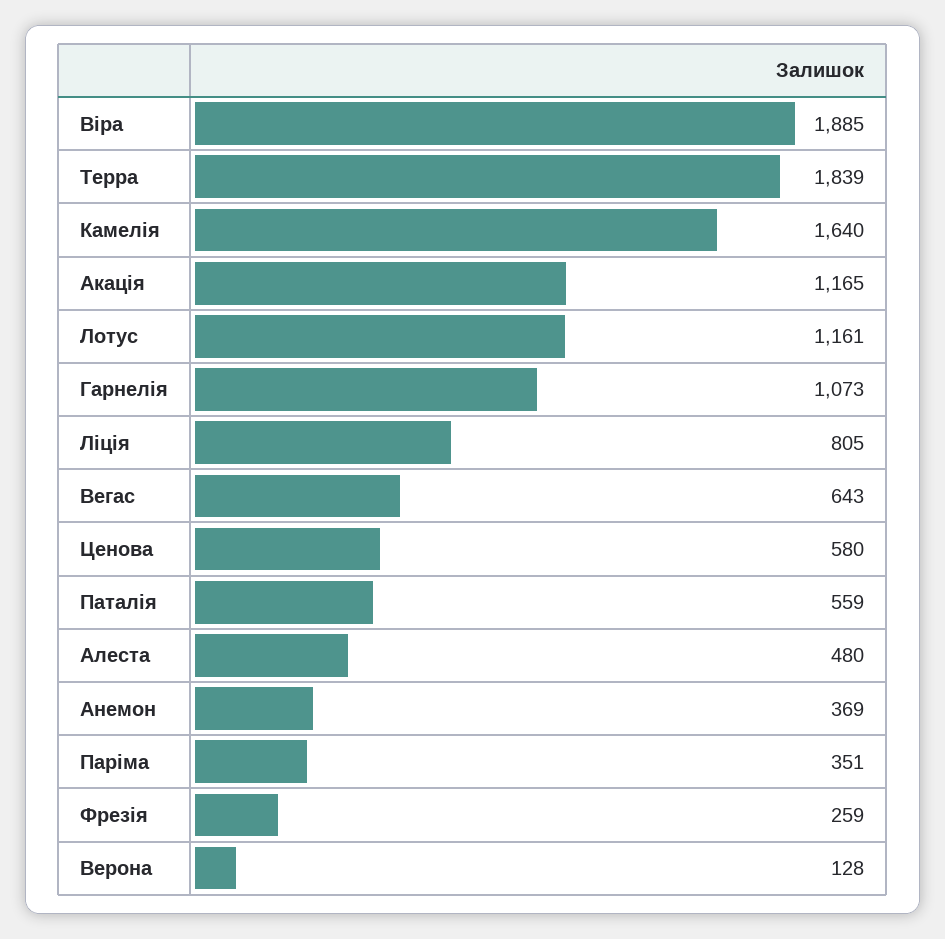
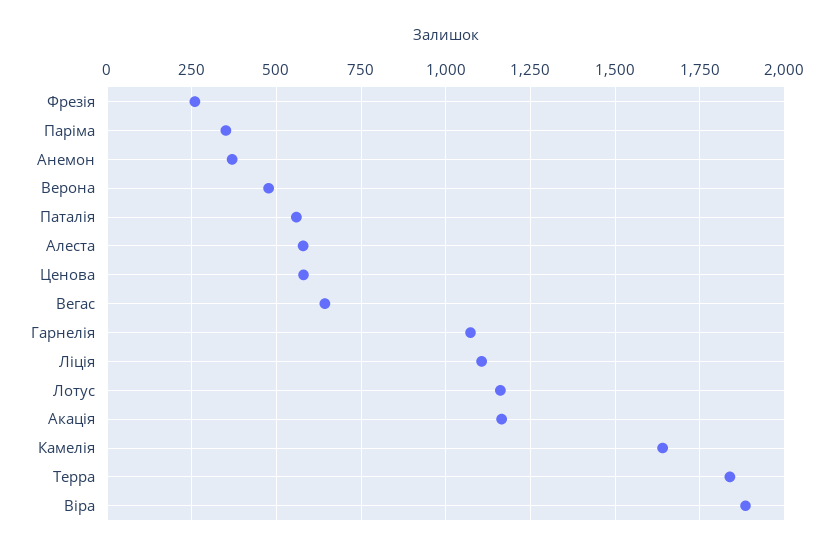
Ліція: 805 -> 1100
Алеста: 480 -> 575
Верона: 128 -> 475

